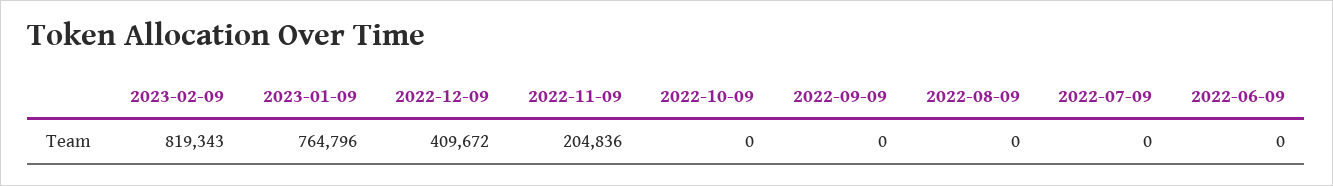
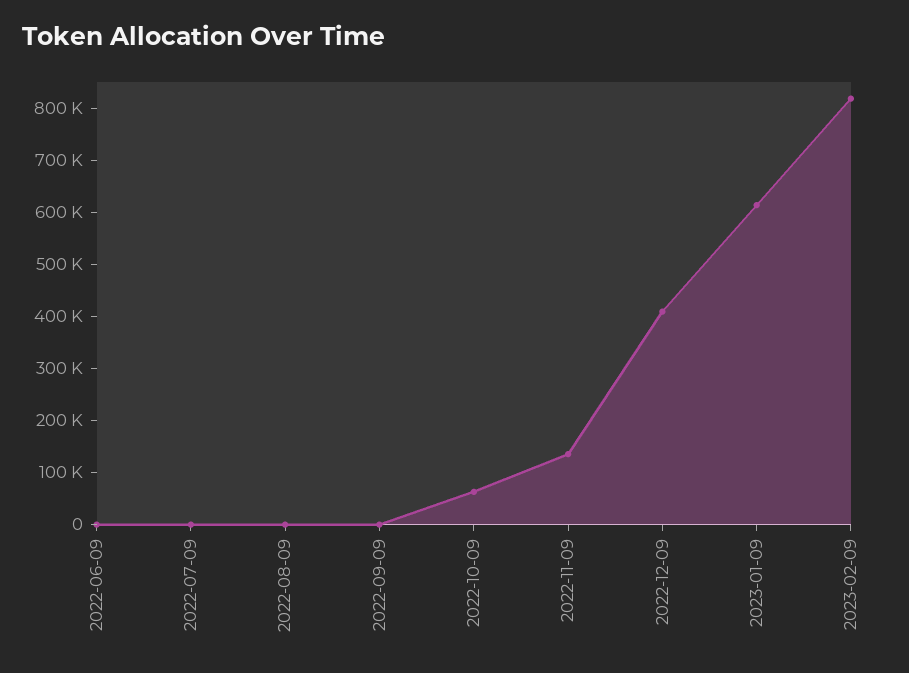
2023-01-09: 764796 -> 620000
2022-11-09: 204836 -> 140000
2022-10-09: 0 -> 60000

